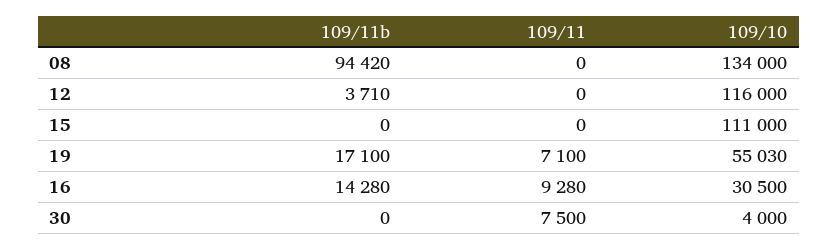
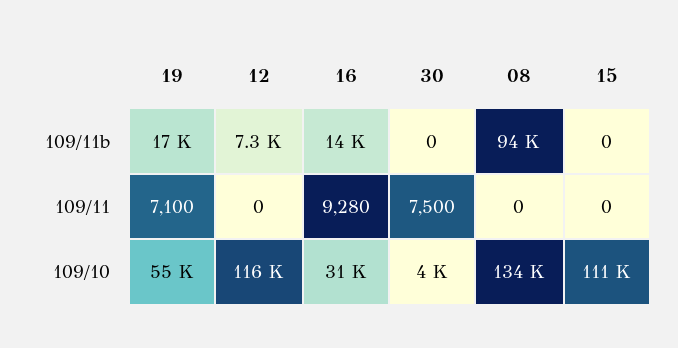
109/11b, 12: 3710 -> 7300

